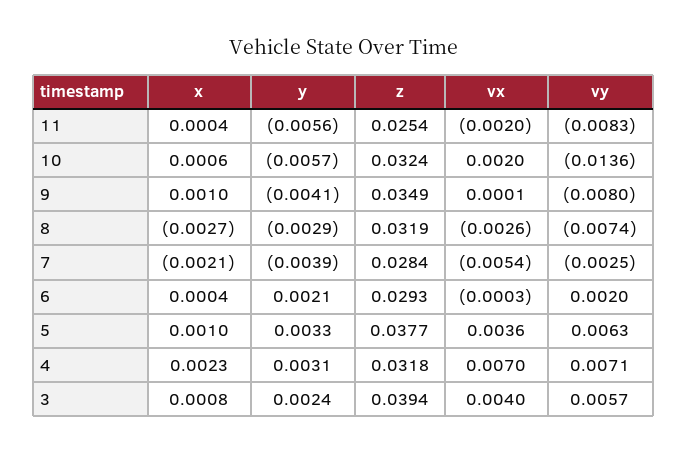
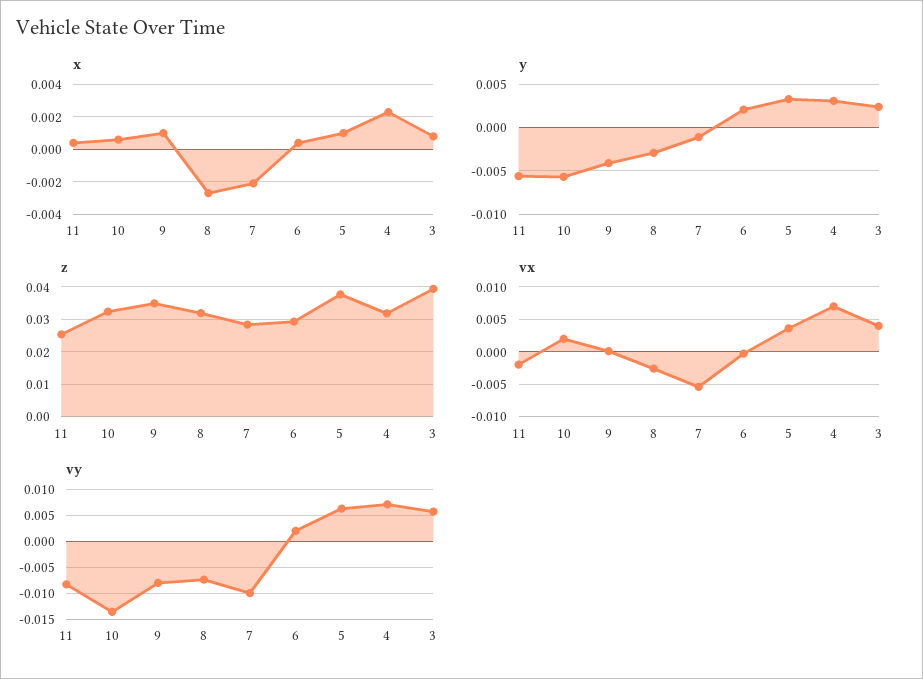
y, 7: -0.0039 -> -0.001
vy, 7: -0.0025 -> -0.01

